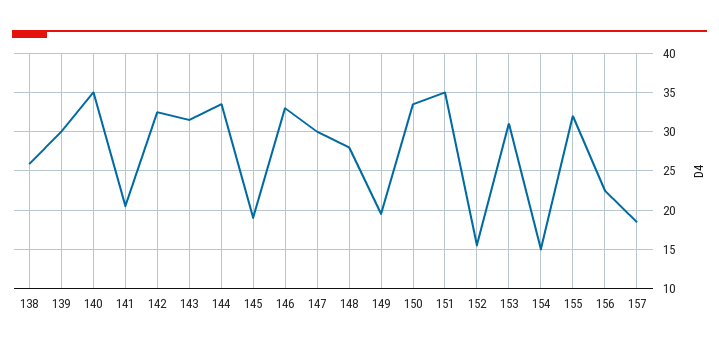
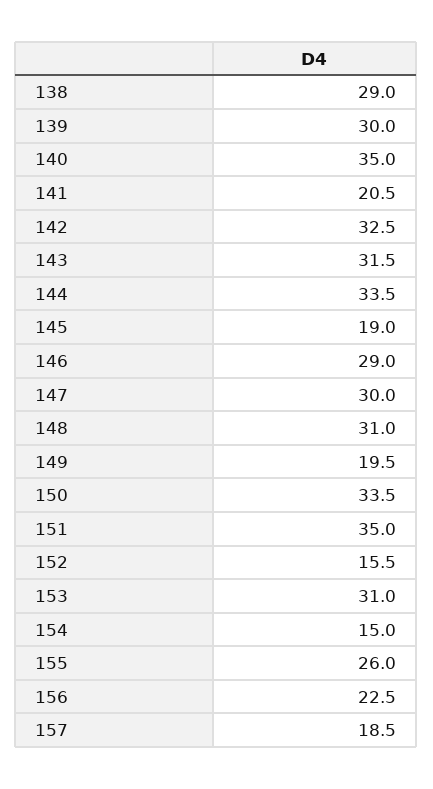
138: 26 -> 29
146: 33 -> 29
148: 28 -> 31
155: 32 -> 26

